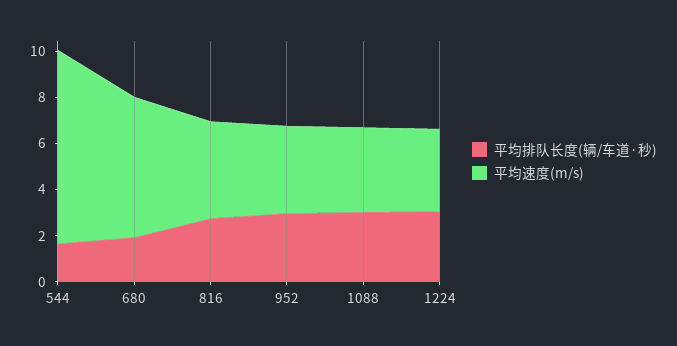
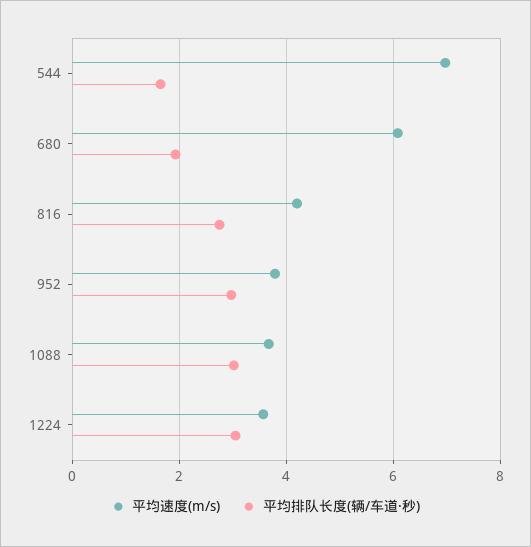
平均速度(m/s), 544: 8.5 -> 7

